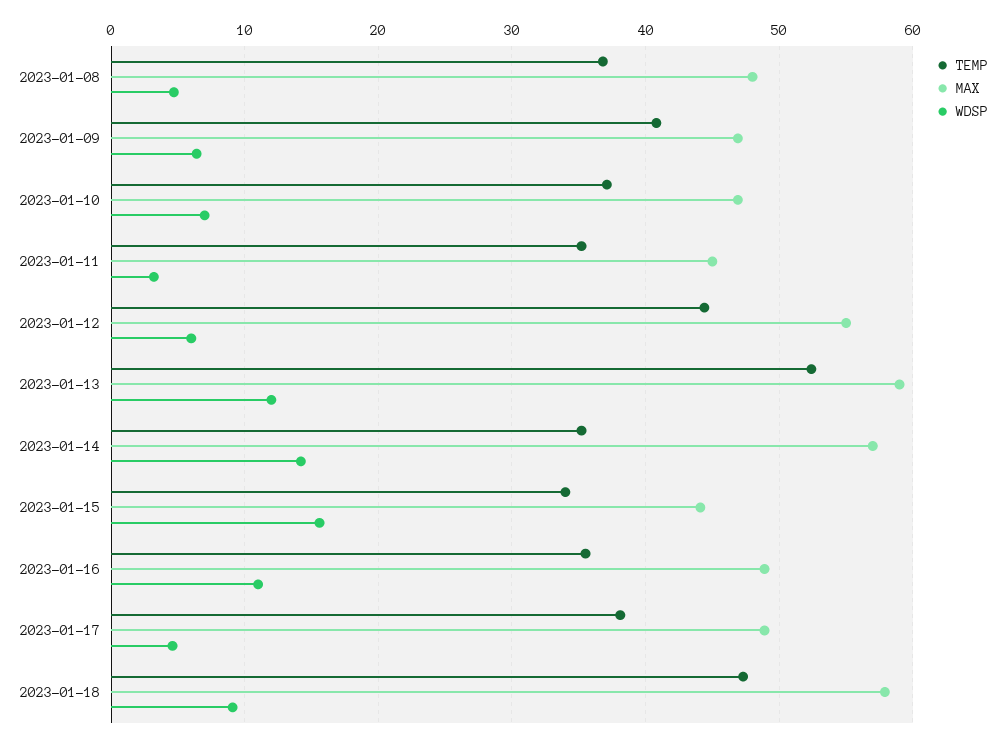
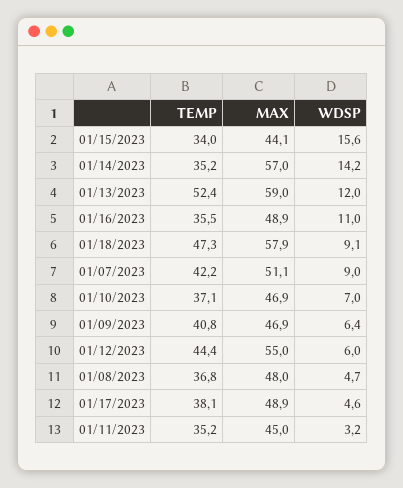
TEMP, 01/07/2023: none -> 42.2
MAX, 01/07/2023: none -> 51.1
WDSP, 01/07/2023: none -> 9

